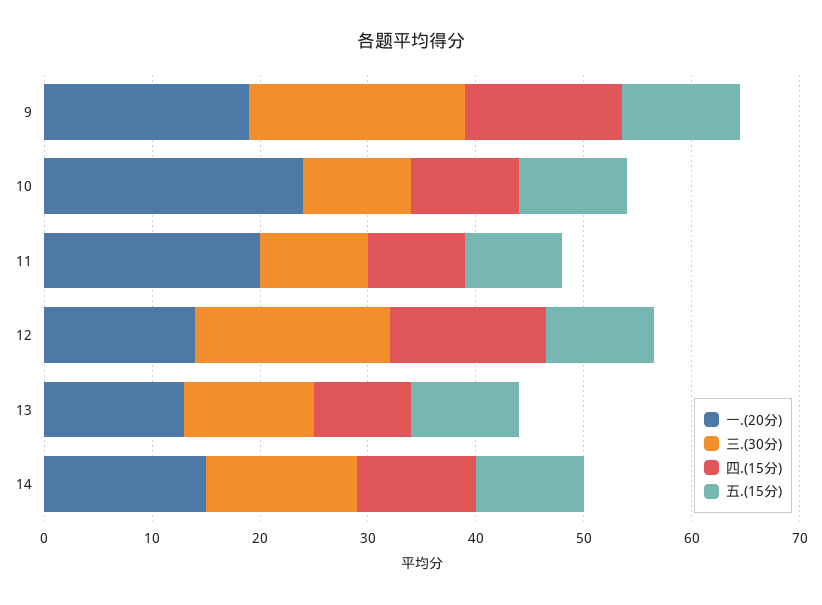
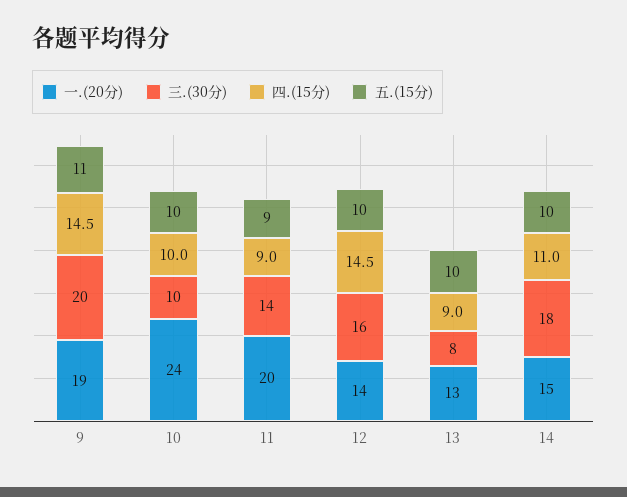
三.(30分), 11: 10 -> 14
三.(30分), 12: 18 -> 16
三.(30分), 13: 12 -> 8
三.(30分), 14: 14 -> 18

